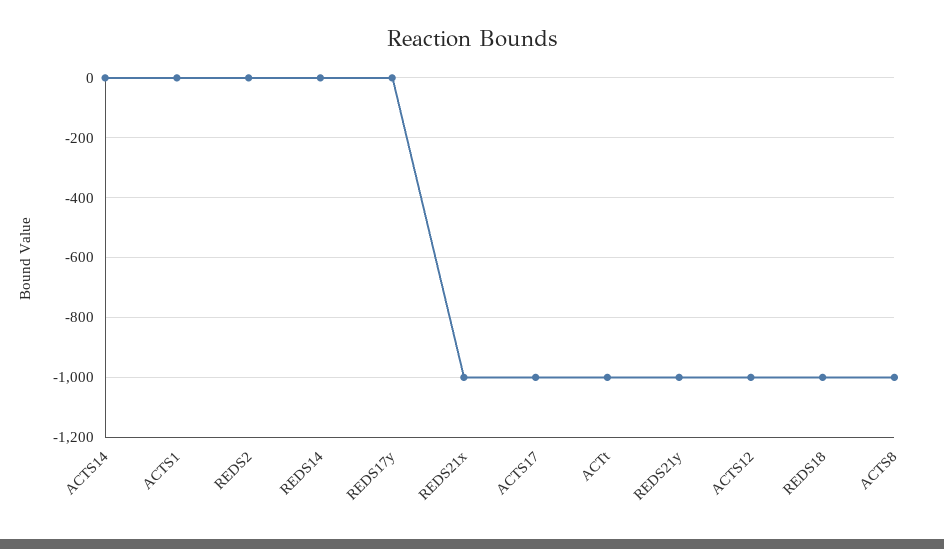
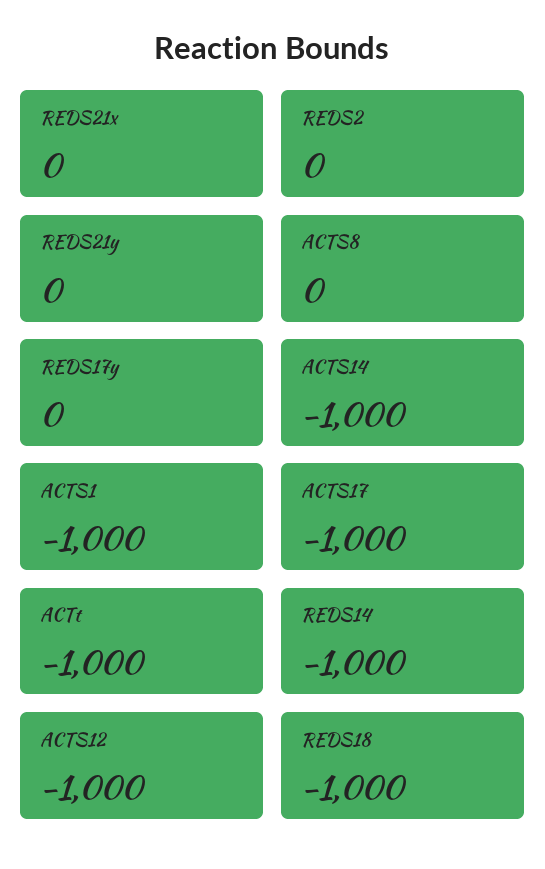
ACTS14: 0 -> -1000
ACTS1: 0 -> -1000
REDS14: 0 -> -1000
REDS21x: -1000 -> 0
REDS21y: -1000 -> 0
ACTS8: -1000 -> 0

